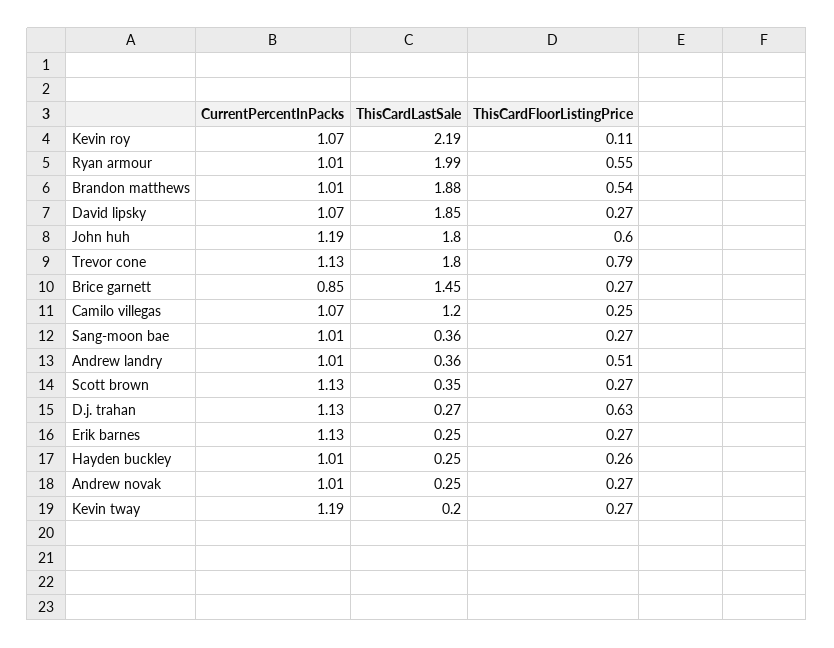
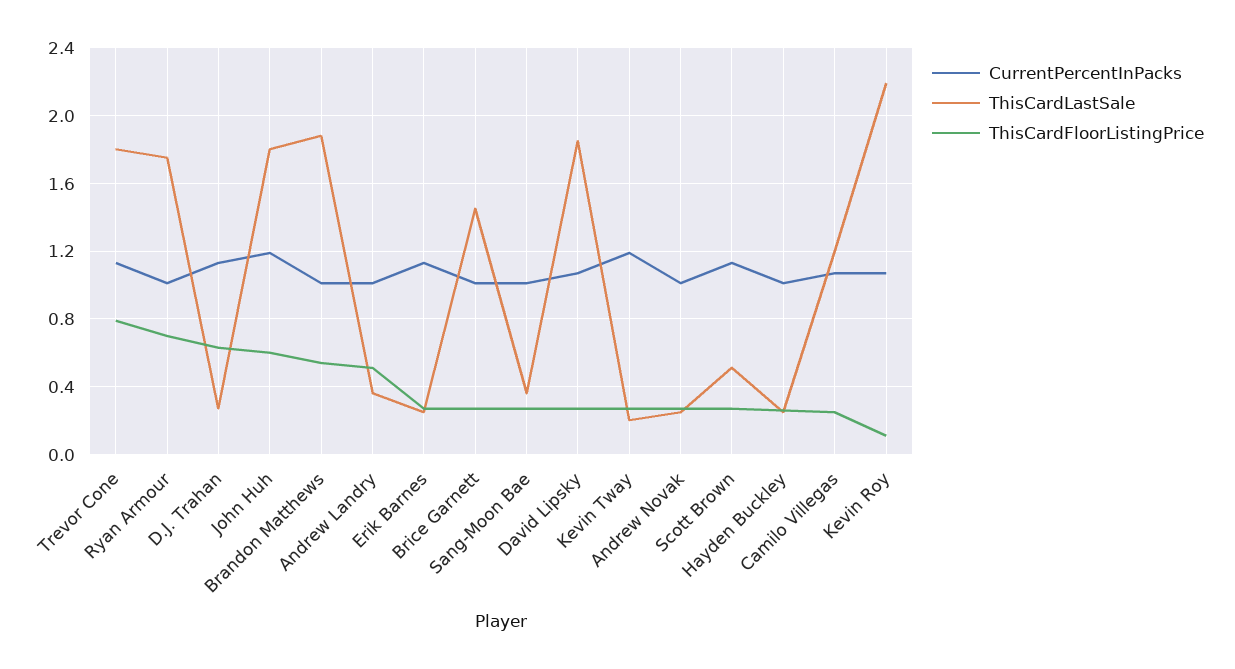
ThisCardLastSale, Ryan armour: 1.99 -> 1.75
ThisCardFloorListingPrice, Ryan armour: 0.55 -> 0.7
CurrentPercentInPacks, Brice garnett: 0.85 -> 1
ThisCardLastSale, Scott brown: 0.35 -> 0.5

